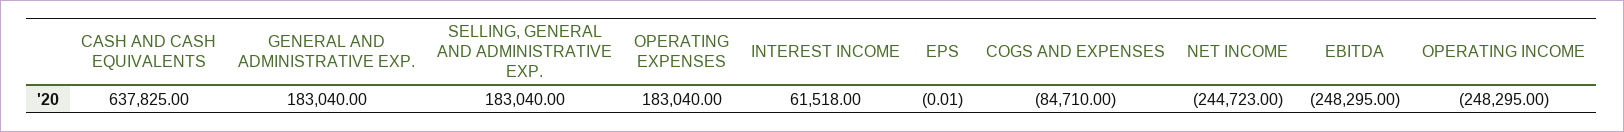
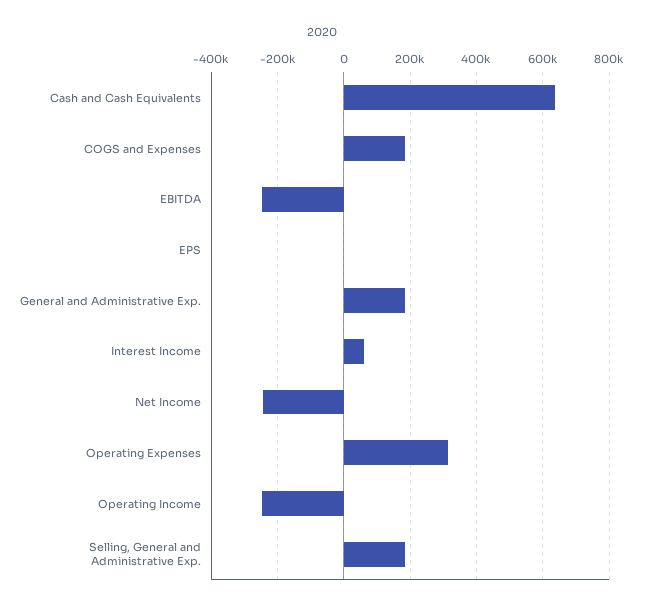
OPERATING EXPENSES: 183040 -> 320000
COGS AND EXPENSES: -84710 -> 180000

